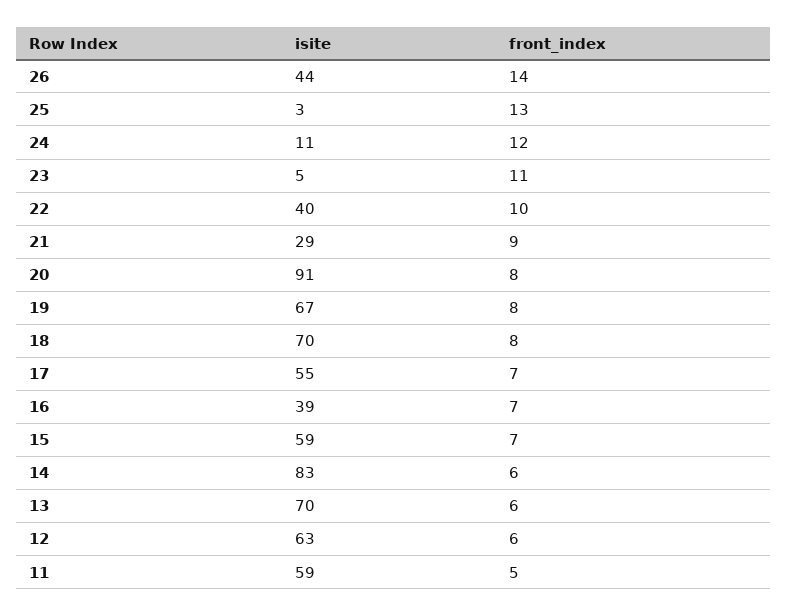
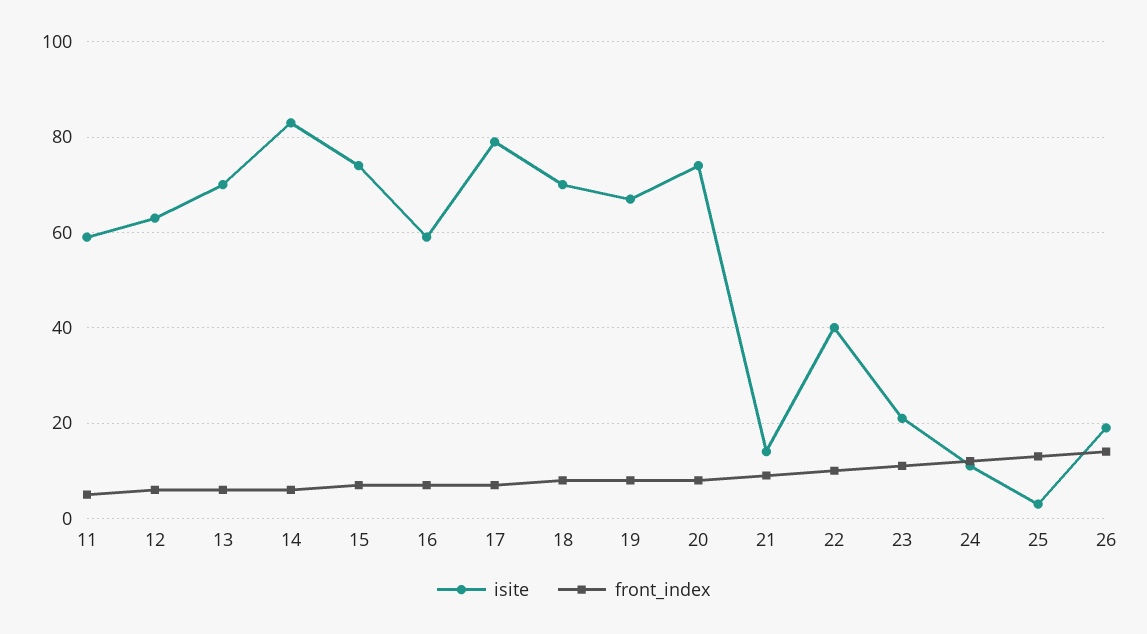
isite, 26: 44 -> 20
isite, 23: 5 -> 20
isite, 21: 29 -> 15
isite, 20: 91 -> 75
isite, 17: 55 -> 80
isite, 16: 39 -> 60
isite, 15: 59 -> 75

